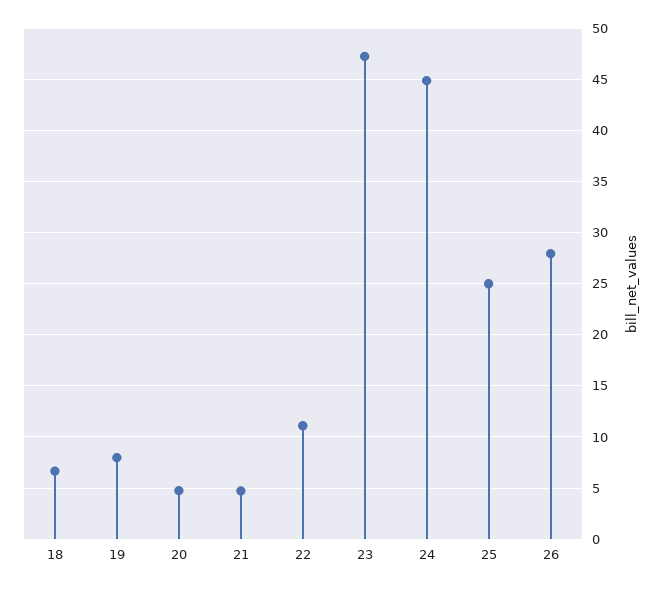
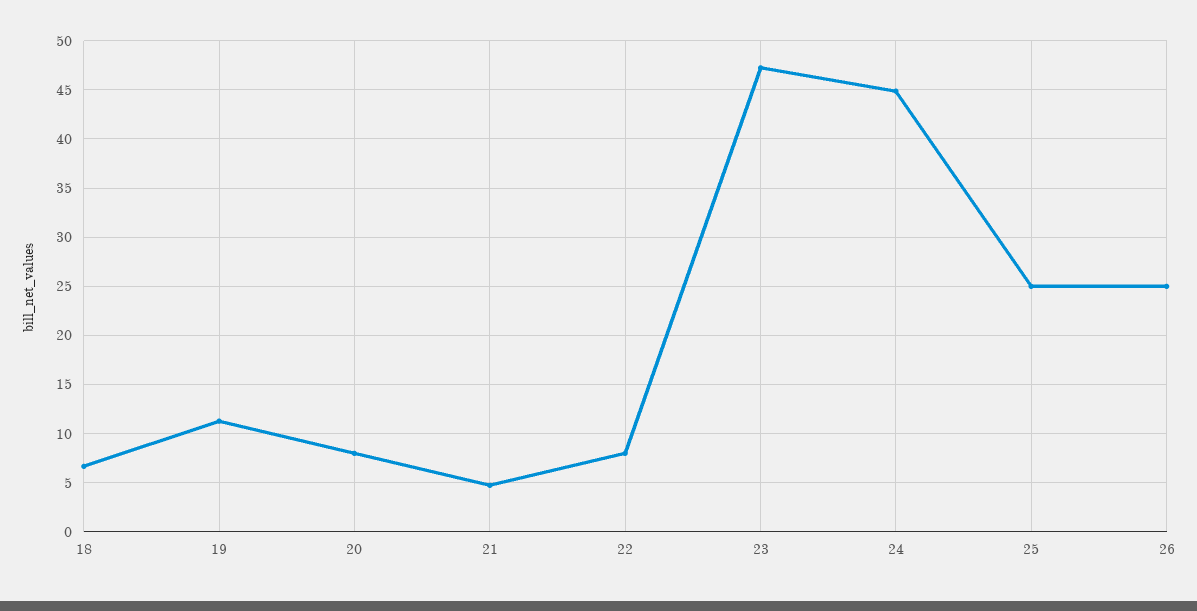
19: 8 -> 11
20: 5 -> 8
22: 11 -> 8
26: 28 -> 25

